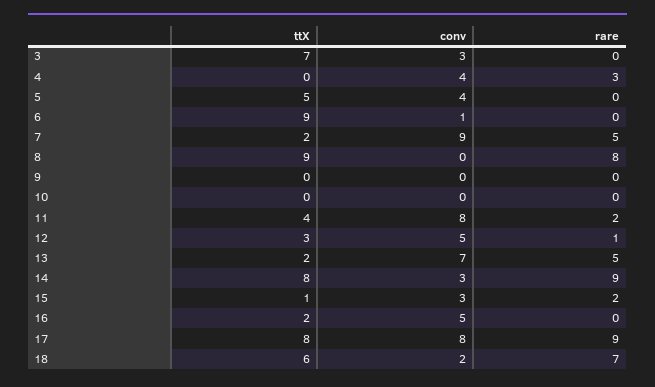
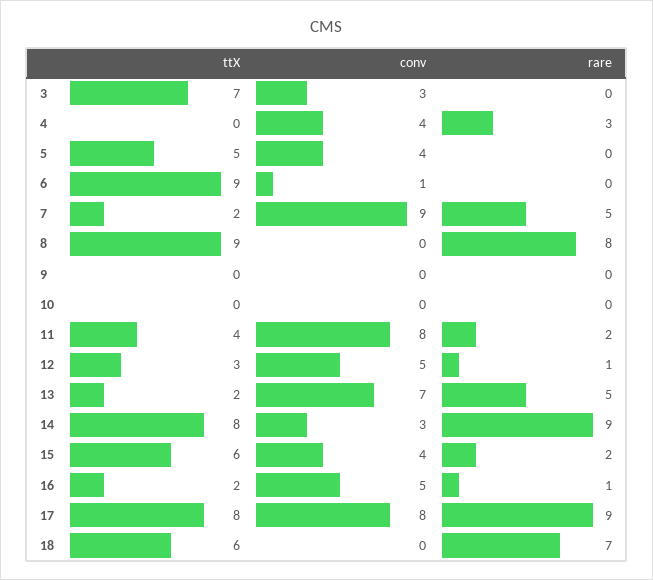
ttX, 15: 1 -> 6
conv, 15: 3 -> 4
rare, 16: 0 -> 1
conv, 18: 2 -> 0

